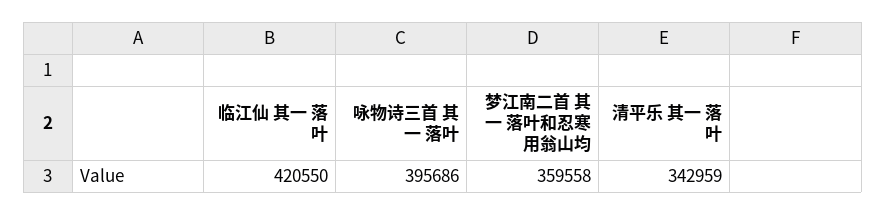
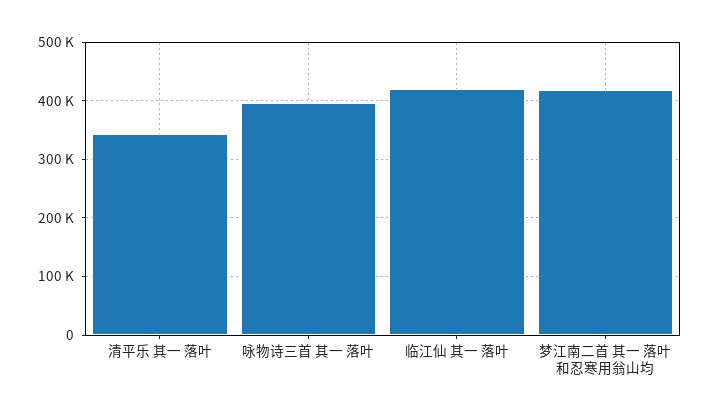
梦江南二首 其一 落叶和忍寒用翁山均: 359558 -> 420000

